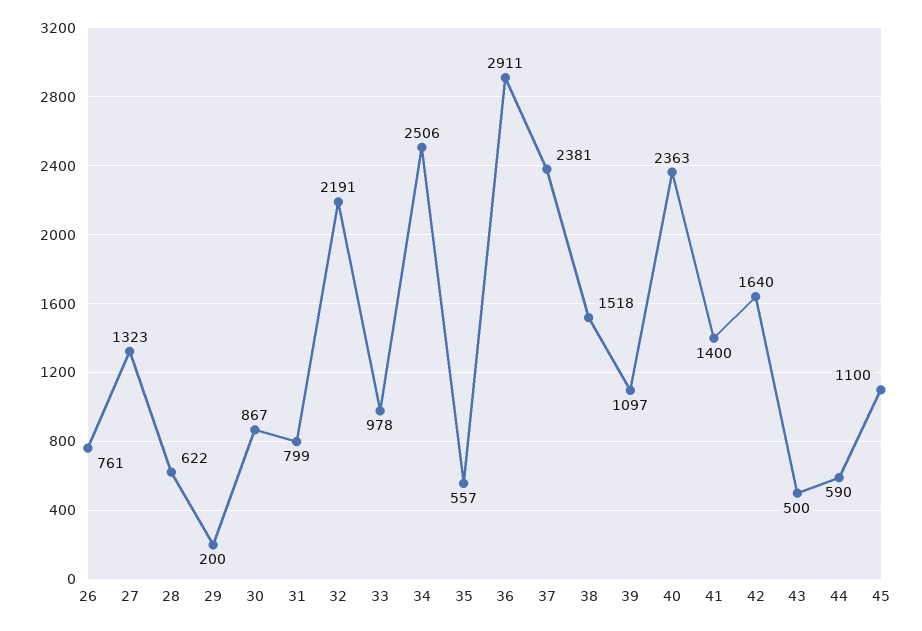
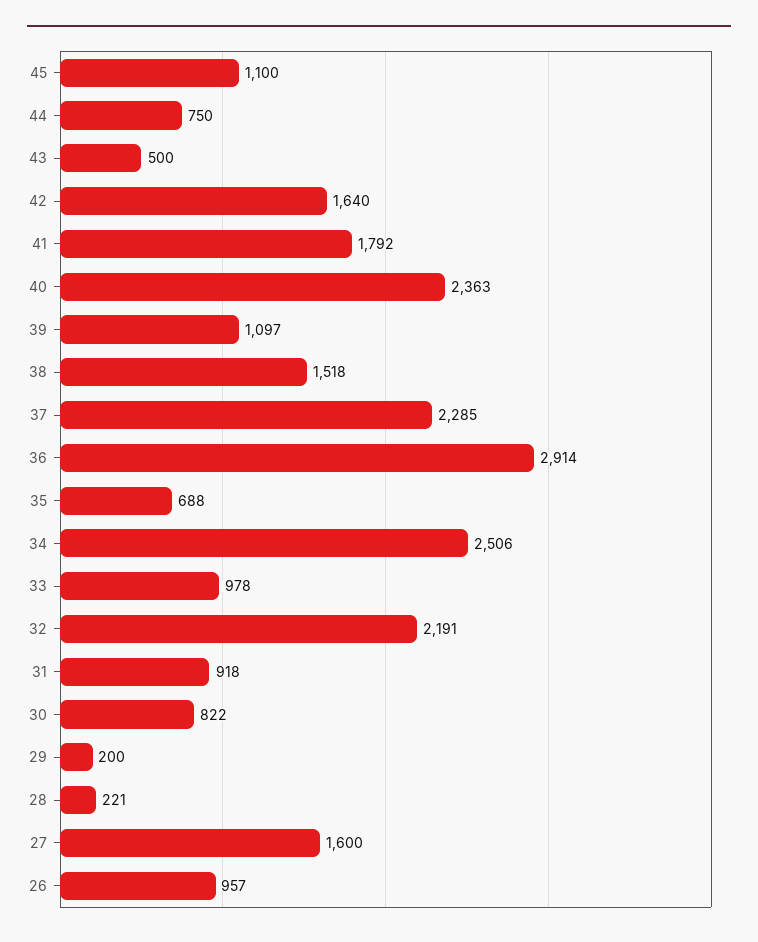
26: 761 -> 957
27: 1323 -> 1600
28: 622 -> 221
30: 867 -> 822
31: 799 -> 918
35: 557 -> 688
36: 2911 -> 2914
37: 2381 -> 2285
41: 1400 -> 1792
44: 590 -> 750

